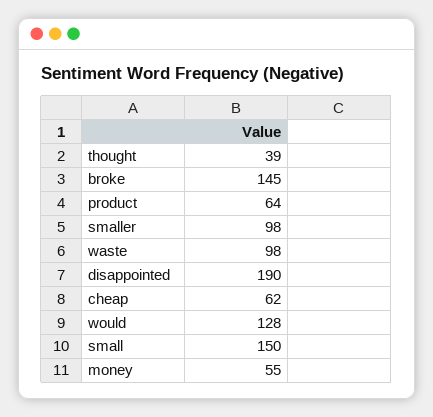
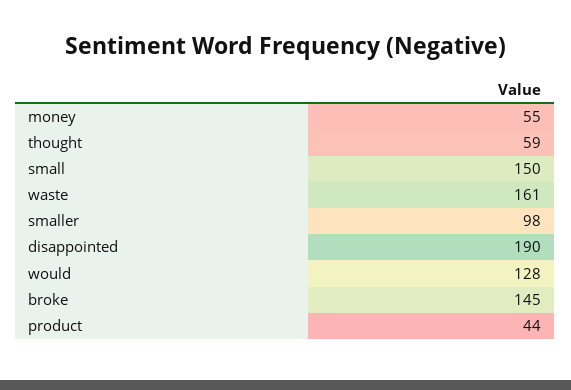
thought: 39 -> 59
product: 64 -> 44
waste: 98 -> 161
cheap: 62 -> none

